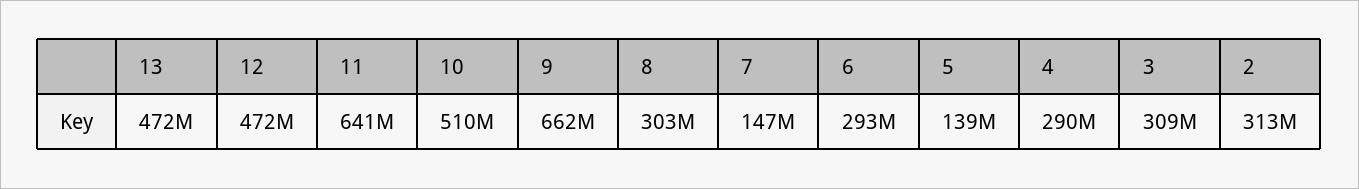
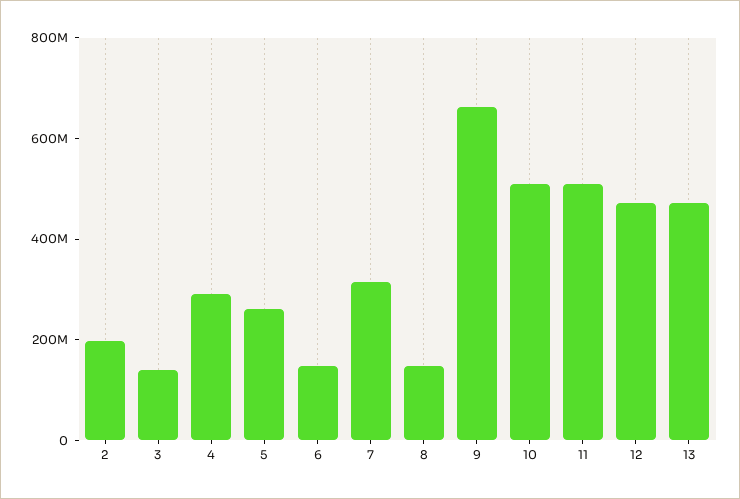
11: 641000000 -> 500000000
8: 303000000 -> 150000000
7: 147000000 -> 300000000
6: 293000000 -> 150000000
5: 139000000 -> 250000000
3: 309000000 -> 150000000
2: 313000000 -> 200000000

